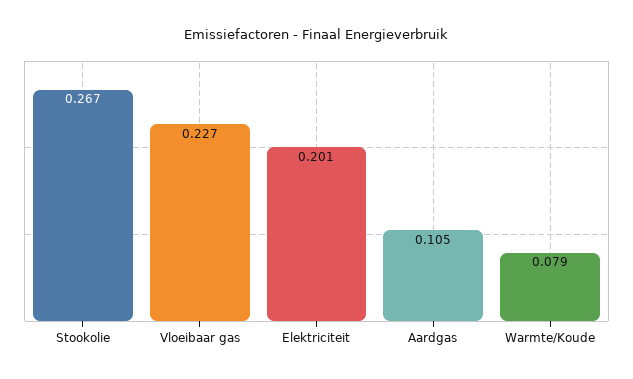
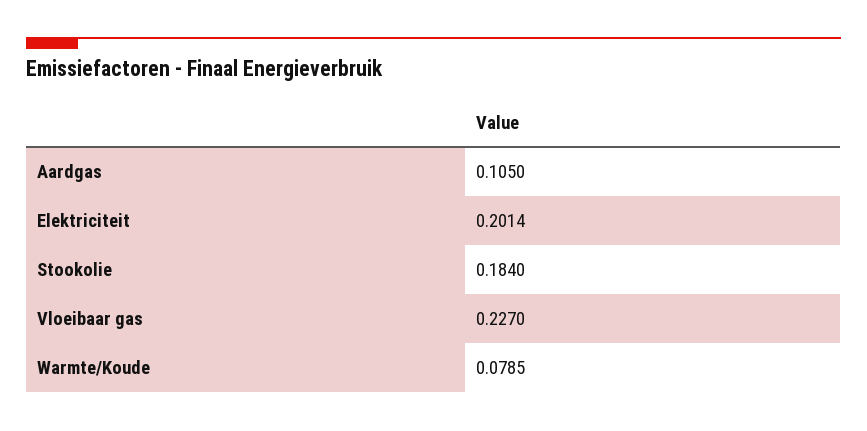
Stookolie: 0.267 -> 0.184

